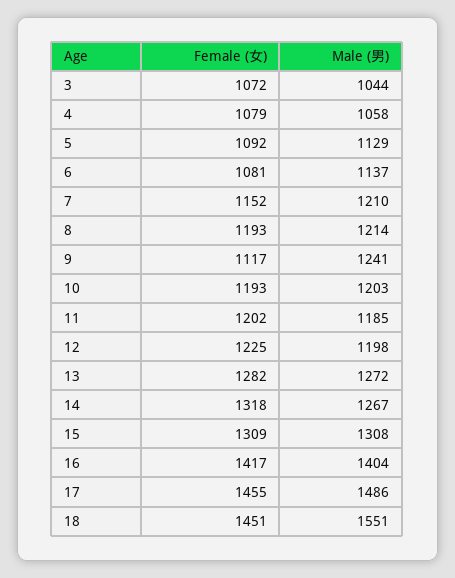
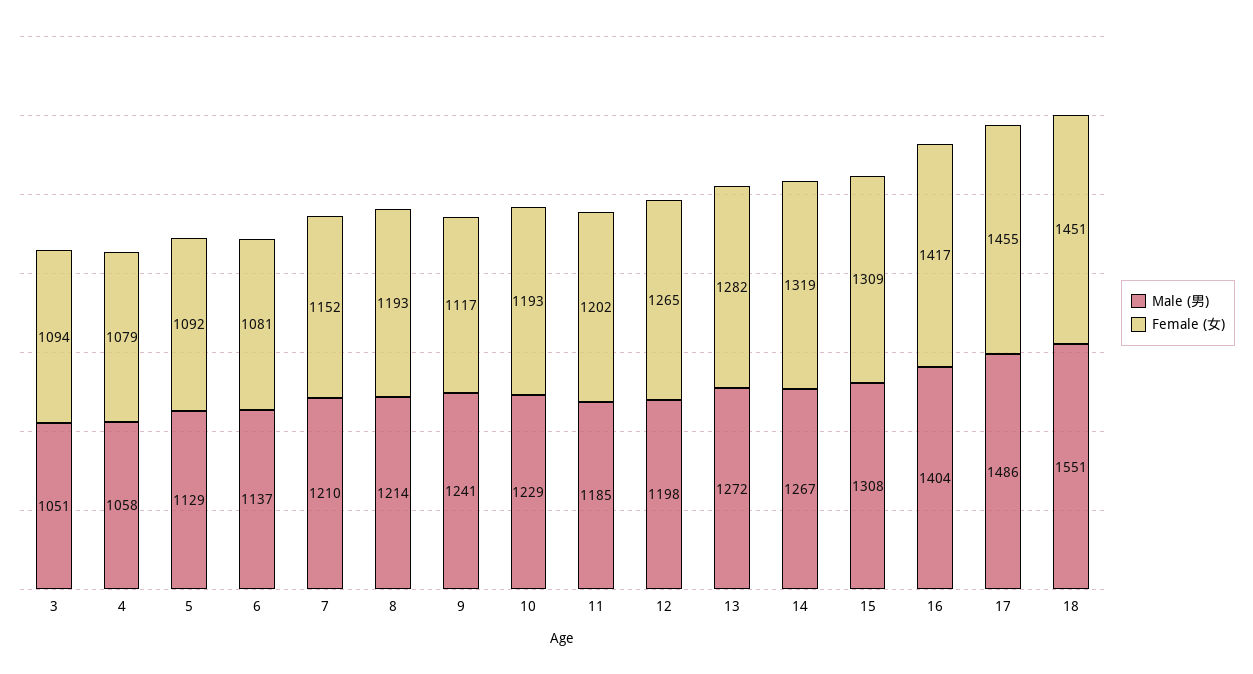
Female (女), 3: 1072 -> 1094
Male (男), 3: 1044 -> 1051
Male (男), 10: 1203 -> 1229
Female (女), 12: 1225 -> 1265
Female (女), 14: 1318 -> 1319

